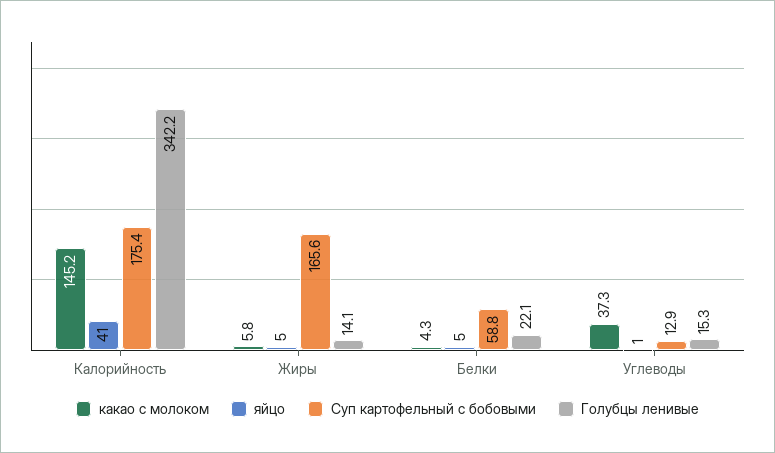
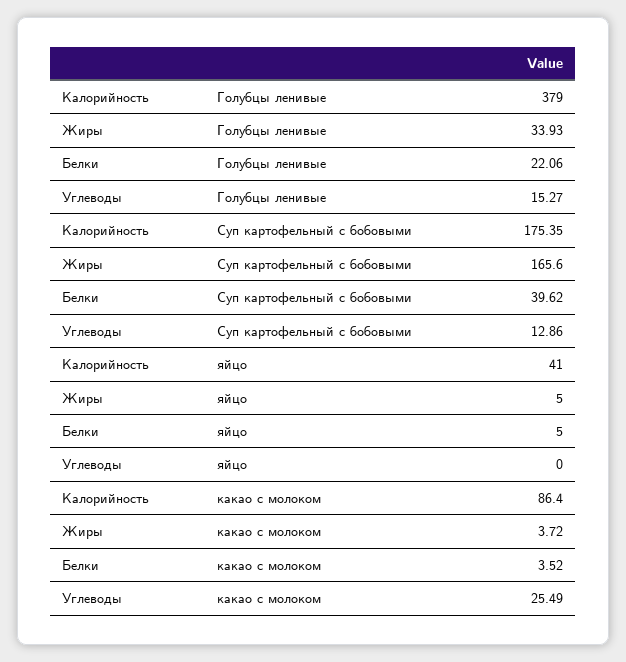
какао с молоком, Калорийность: 145.2 -> 86.4
Голубцы ленивые, Калорийность: 342.2 -> 379
какао с молоком, Жиры: 5.8 -> 3.72
Голубцы ленивые, Жиры: 14.1 -> 33.93
какао с молоком, Белки: 4.3 -> 3.52
Суп картофельный с бобовыми, Белки: 58.8 -> 39.62
какао с молоком, Углеводы: 37.3 -> 25.49
яйцо, Углеводы: 1 -> 0

